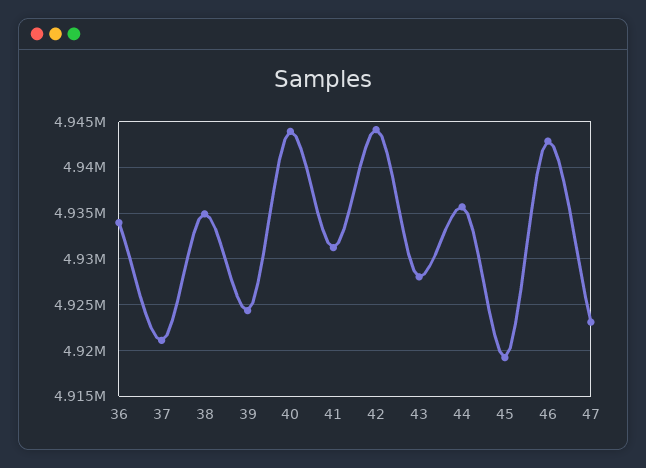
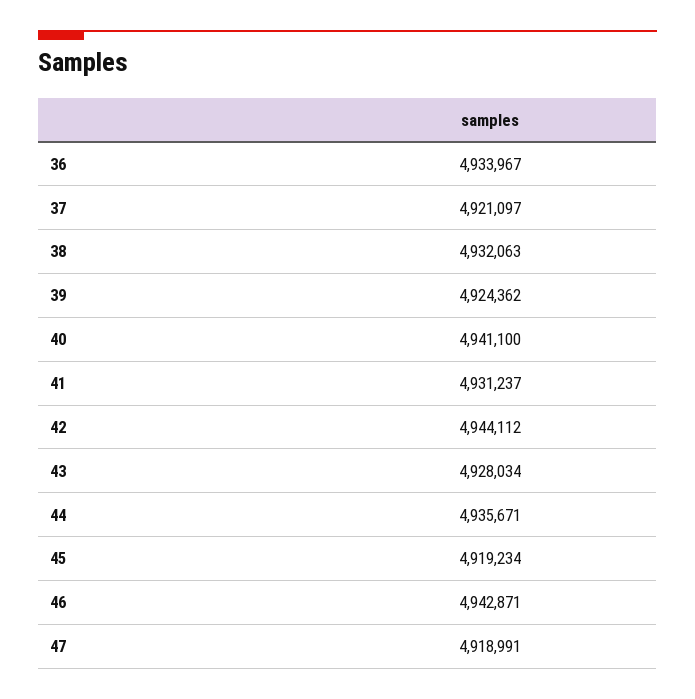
38: 4935000 -> 4932063
40: 4944000 -> 4941100
47: 4923000 -> 4918991

